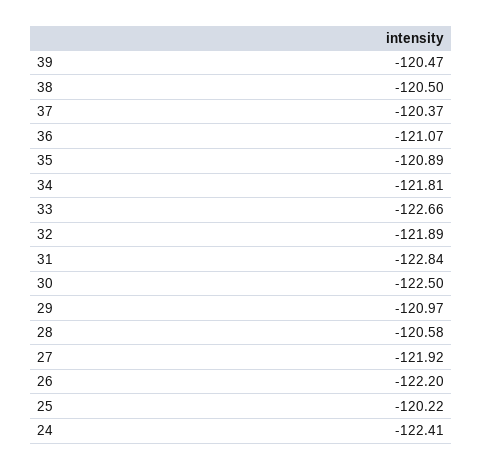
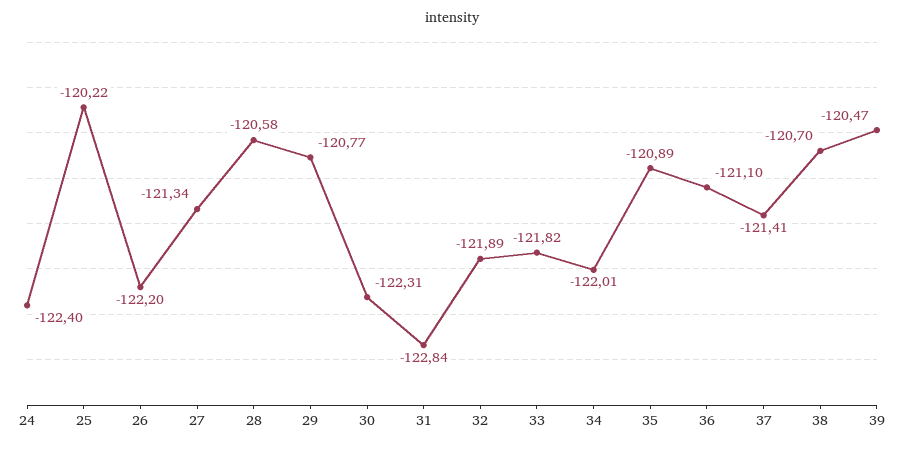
38: -120.5 -> -120.7
37: -120.37 -> -121.41
36: -121.07 -> -121.1
34: -121.81 -> -122.01
33: -122.66 -> -121.82
30: -122.5 -> -122.31
29: -120.97 -> -120.77
27: -121.92 -> -121.34
24: -122.41 -> -122.4

